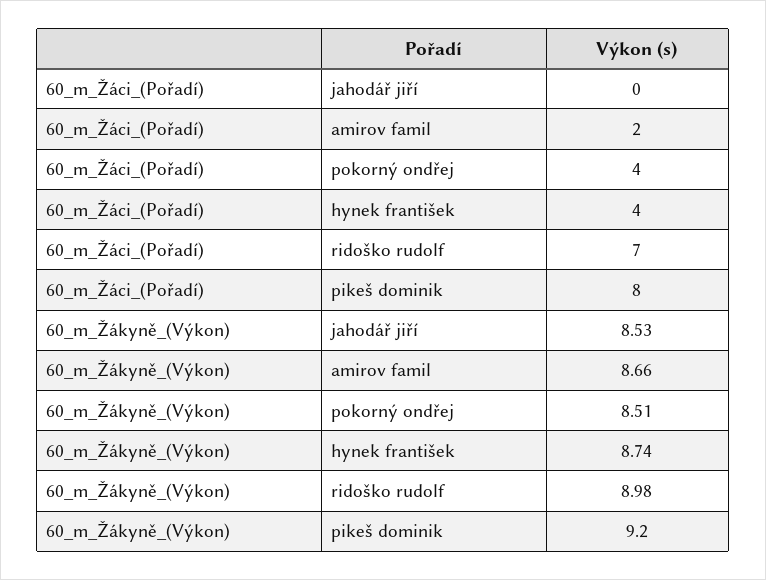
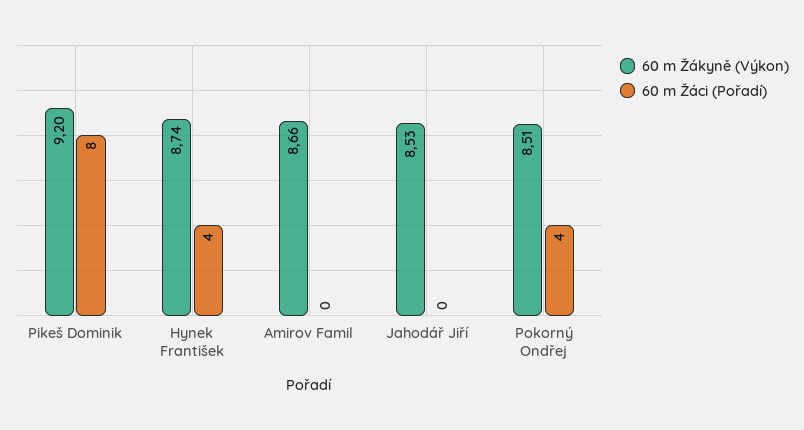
60_m_Žáci_(Pořadí), amirov famil: 2 -> 0
60_m_Žáci_(Pořadí), ridoško rudolf: 7 -> none
60_m_Žákyně_(Výkon), ridoško rudolf: 8.98 -> none

